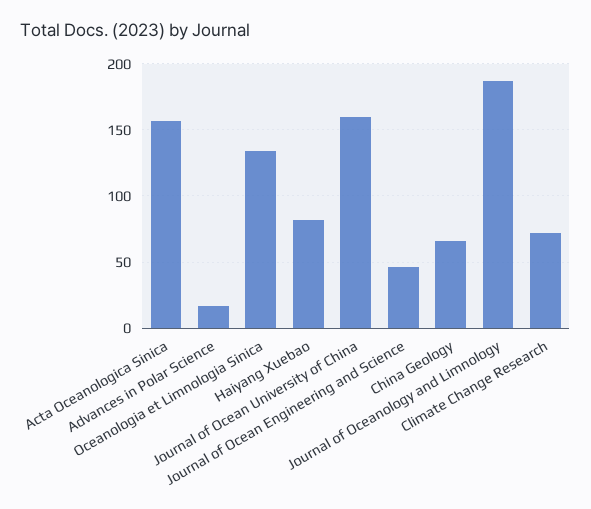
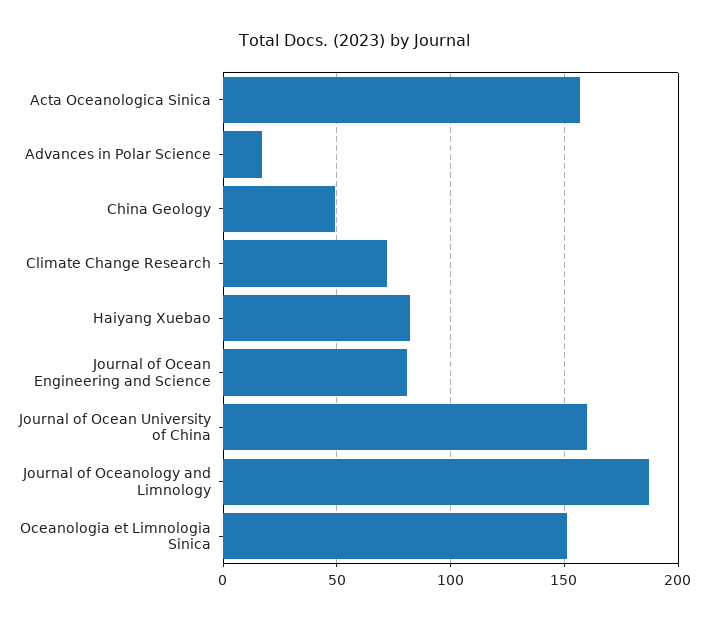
Oceanologia et Limnologia Sinica: 135 -> 150
Journal of Ocean Engineering and Science: 45 -> 80
China Geology: 65 -> 50

